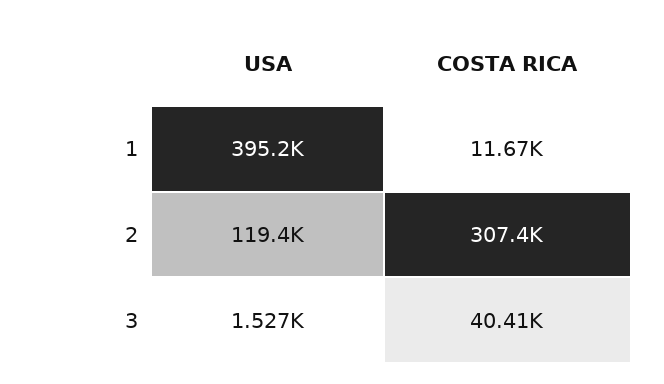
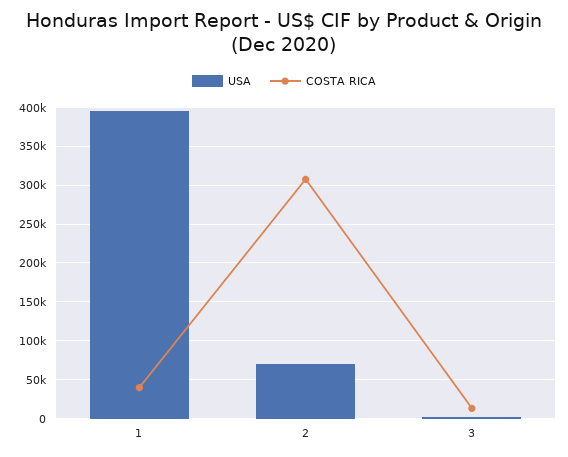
COSTA RICA, 1: 11670 -> 40000
USA, 2: 119400 -> 70000
COSTA RICA, 3: 40410 -> 10000

